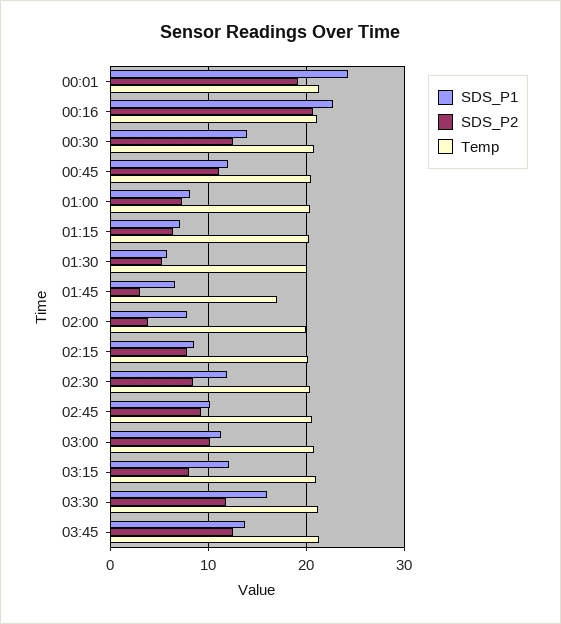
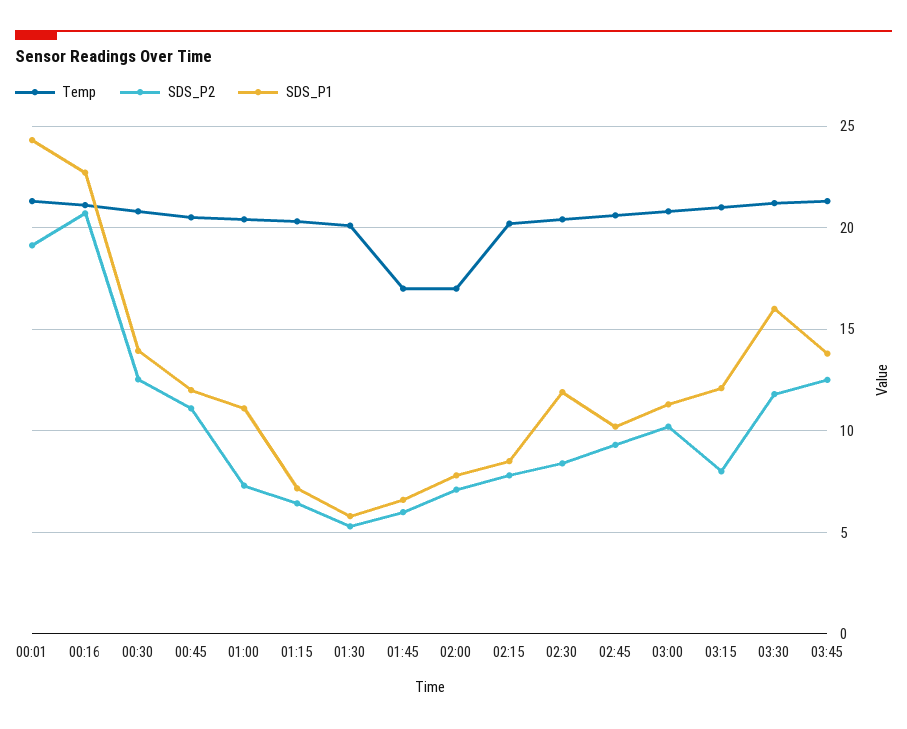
SDS_P1, 01:00: 8 -> 11
SDS_P2, 01:45: 3 -> 6
SDS_P2, 02:00: 4 -> 7
Temp, 02:00: 20 -> 17

